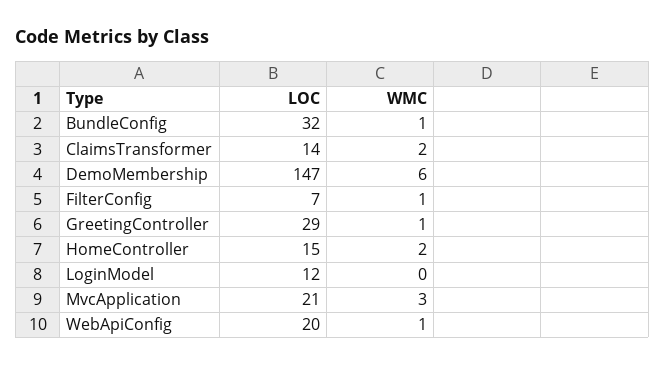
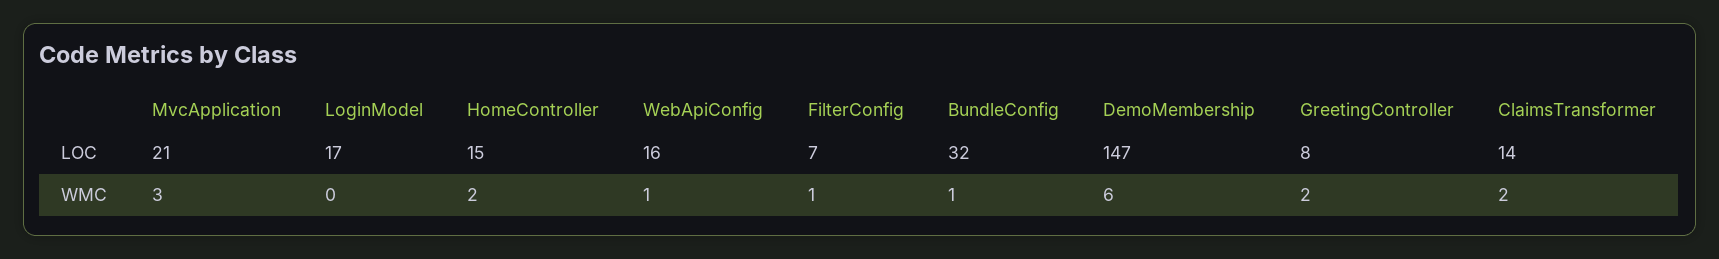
LOC, GreetingController: 29 -> 8
WMC, GreetingController: 1 -> 2
LOC, LoginModel: 12 -> 17
LOC, WebApiConfig: 20 -> 16

